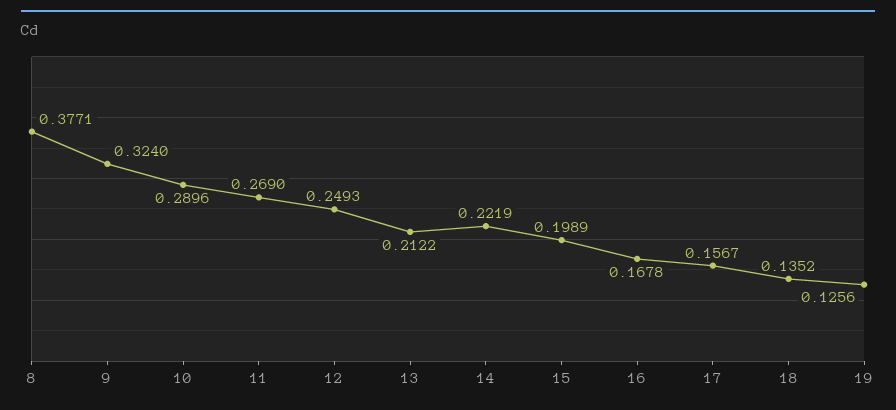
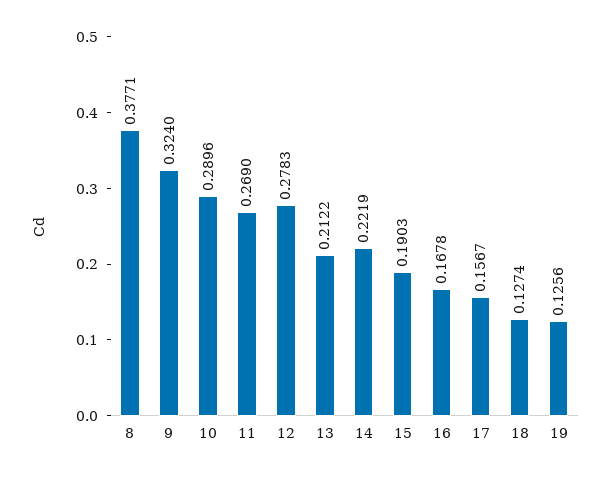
12: 0.2493 -> 0.2783
15: 0.1989 -> 0.1903
18: 0.1352 -> 0.1274

